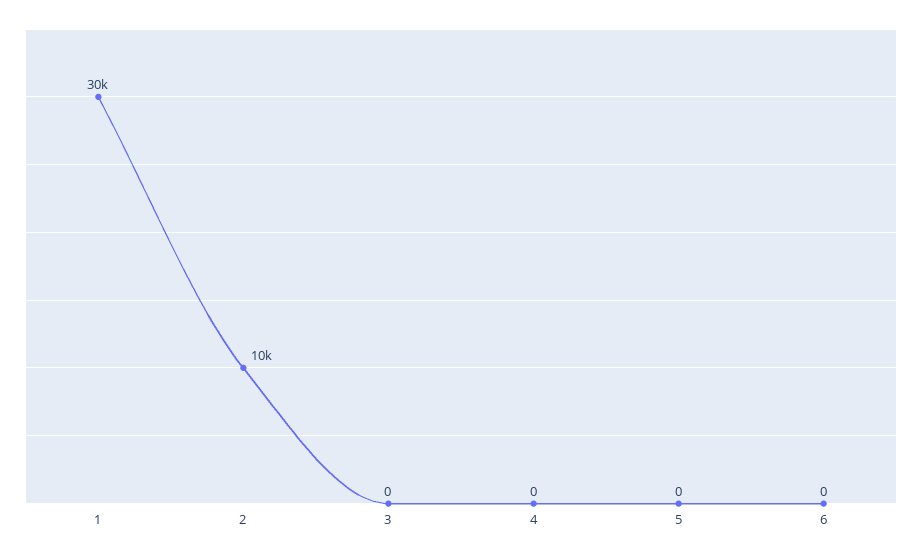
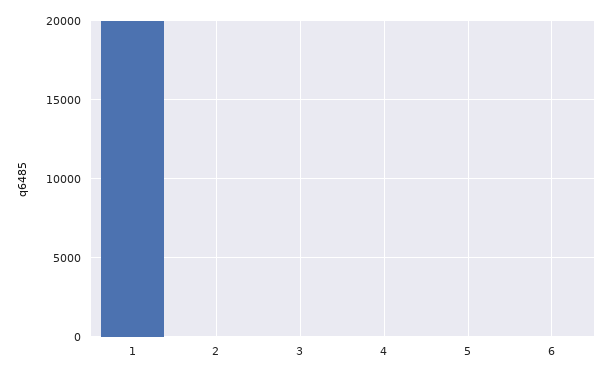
1: 30000 -> 20000
2: 10000 -> 0

